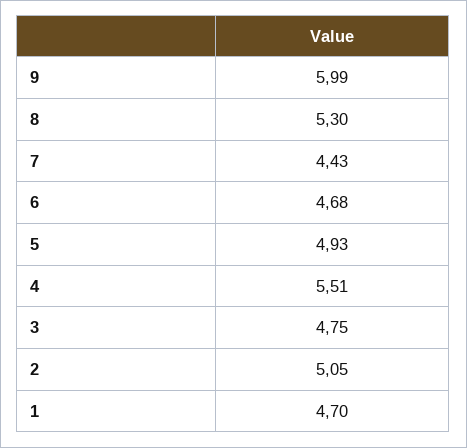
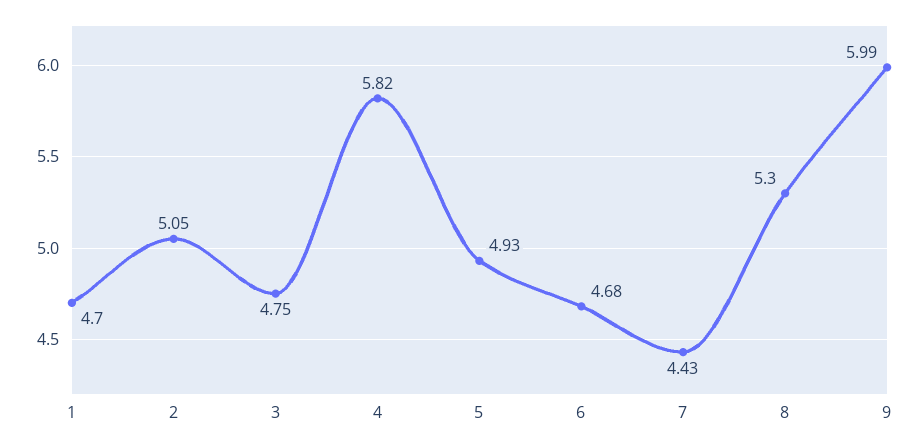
4: 5.51 -> 5.82

